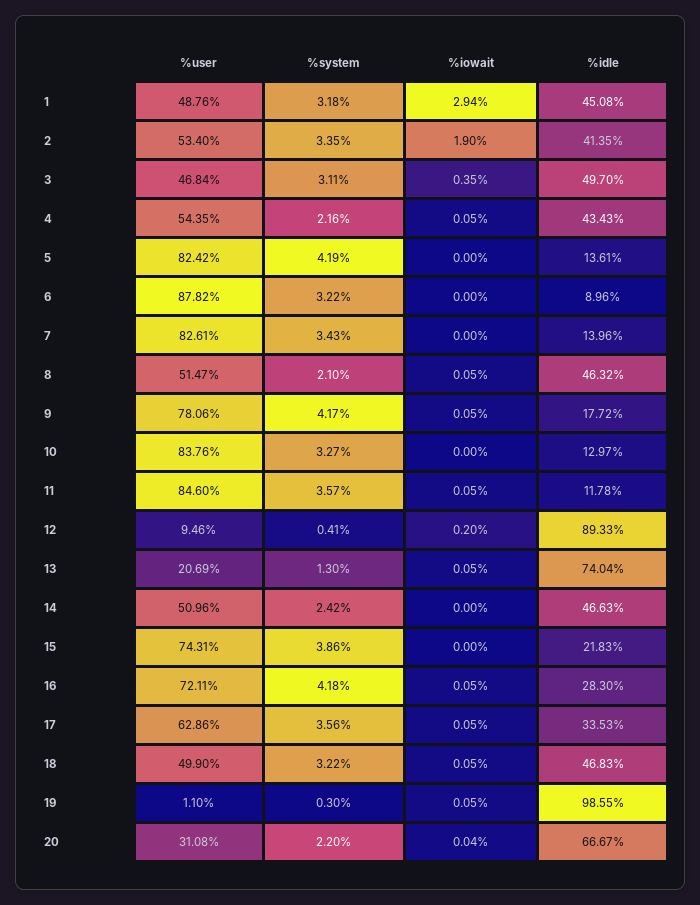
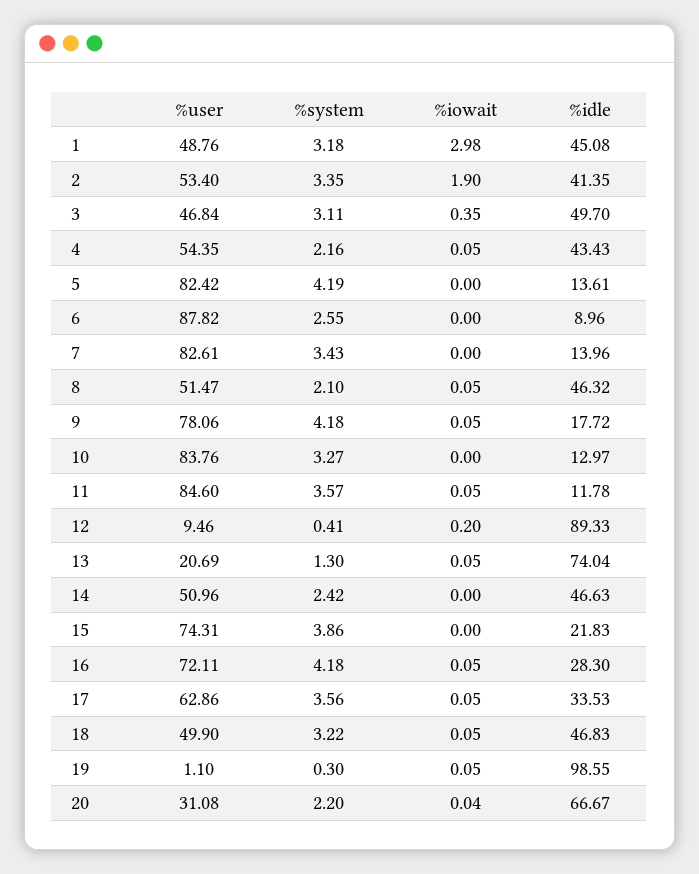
%iowait, 1: 2.94 -> 2.98
%system, 6: 3.22 -> 2.55
%system, 9: 4.17 -> 4.18

